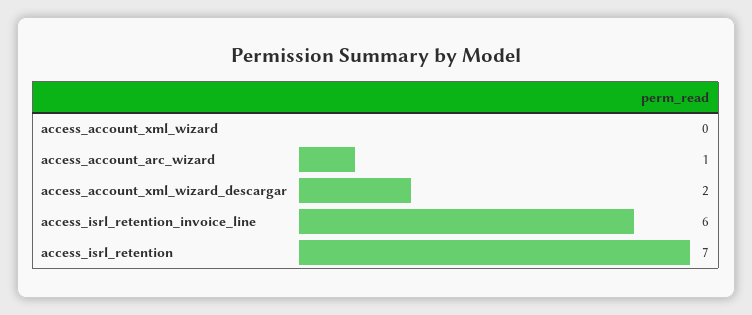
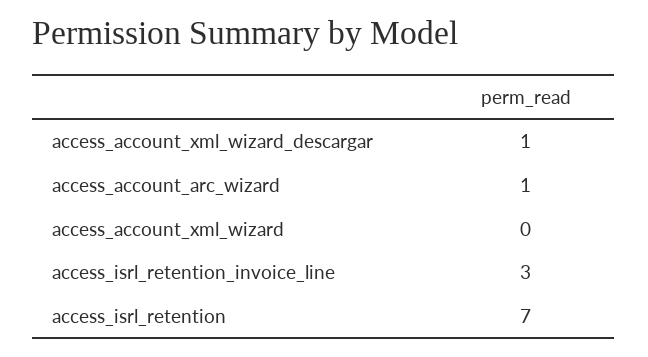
access_account_xml_wizard_descargar: 2 -> 1
access_isrl_retention_invoice_line: 6 -> 3

